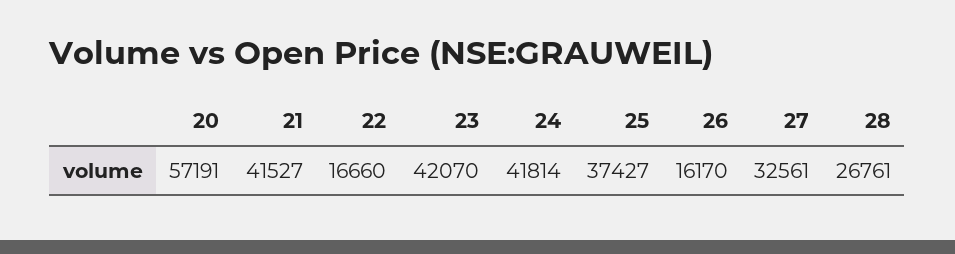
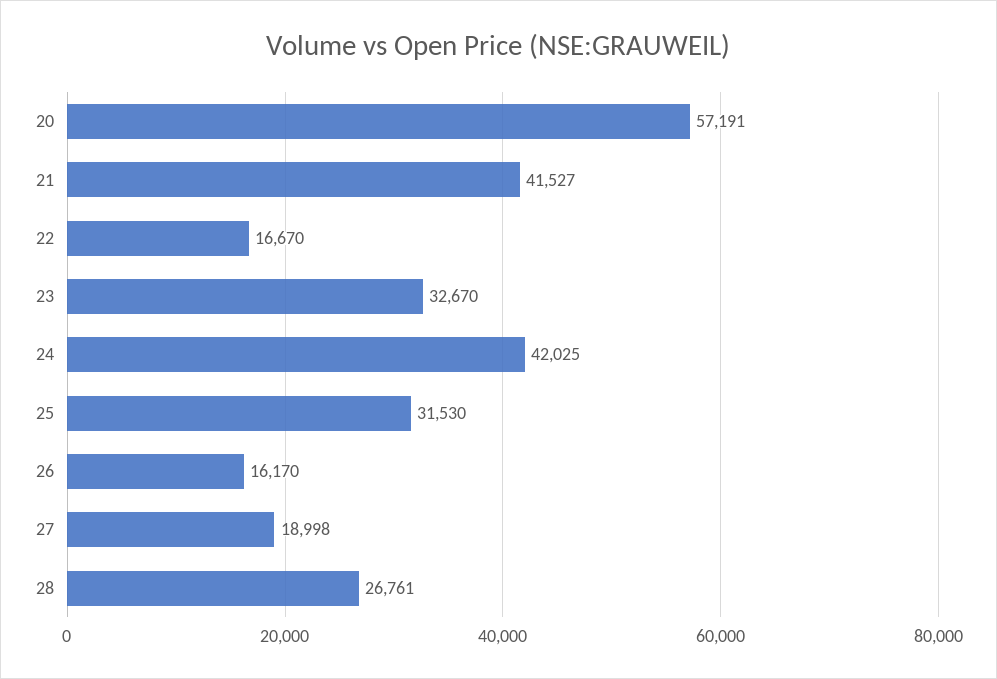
22: 16660 -> 16670
23: 42070 -> 32670
24: 41814 -> 42025
25: 37427 -> 31530
27: 32561 -> 18998

